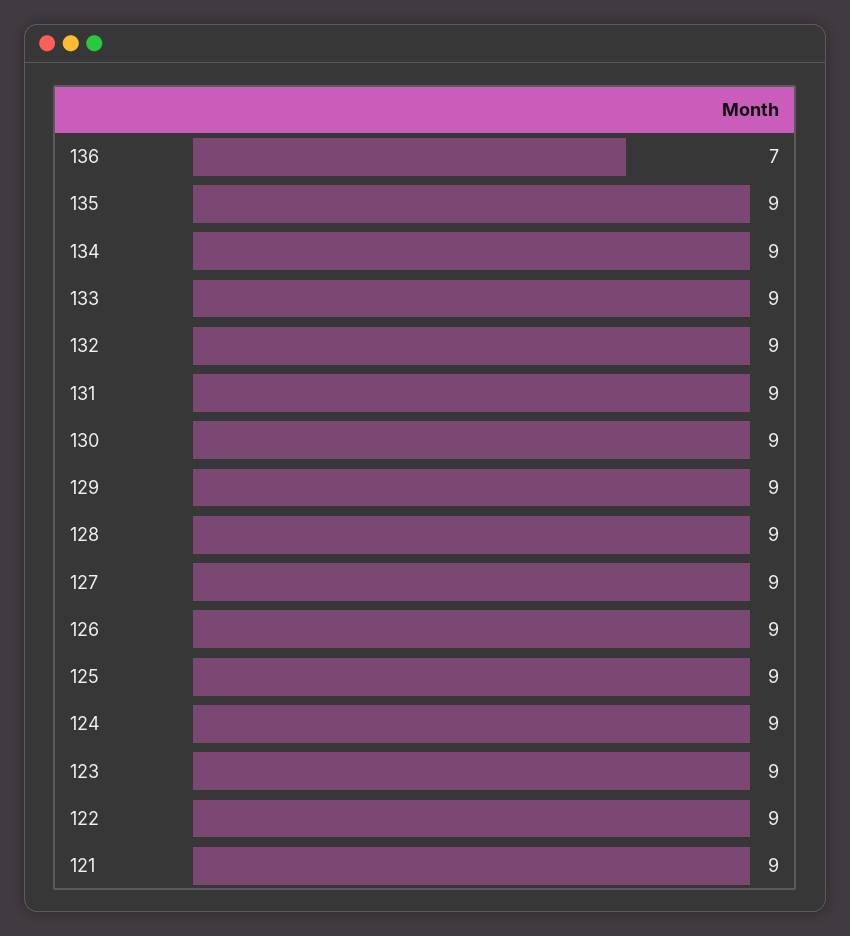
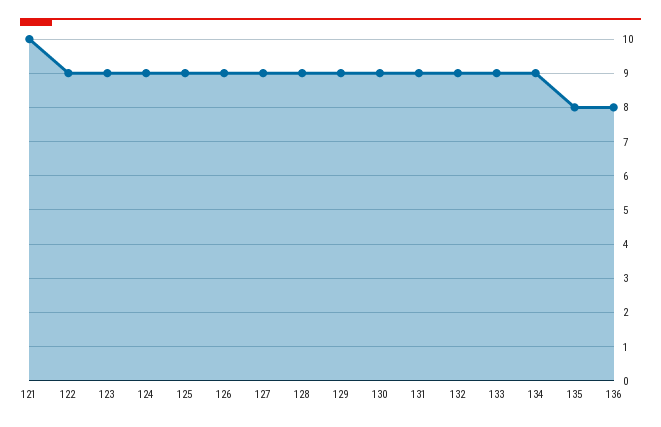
136: 7 -> 8
135: 9 -> 8
121: 9 -> 10

